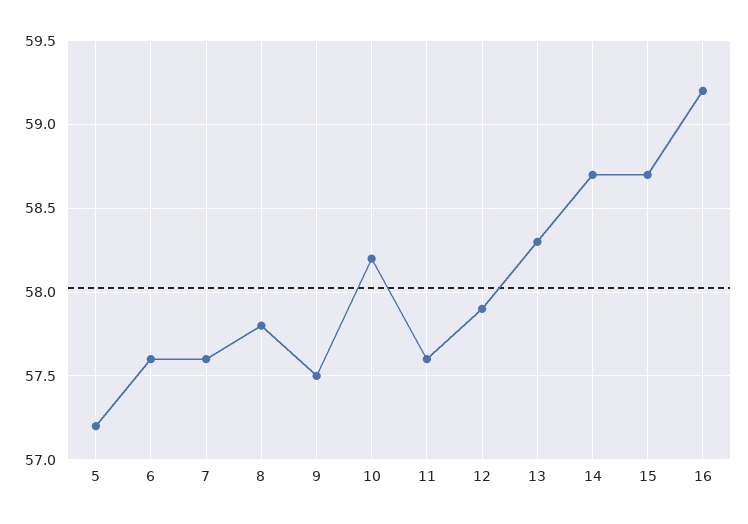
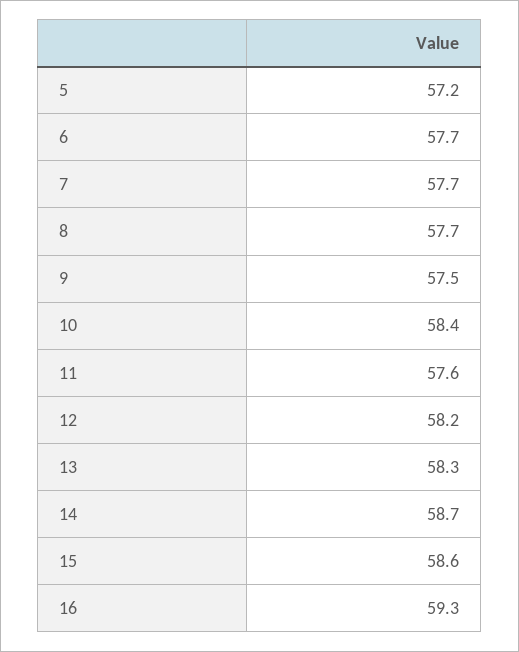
6: 57.6 -> 57.7
7: 57.6 -> 57.7
8: 57.8 -> 57.7
10: 58.2 -> 58.4
12: 57.9 -> 58.2
15: 58.7 -> 58.6
16: 59.2 -> 59.3

